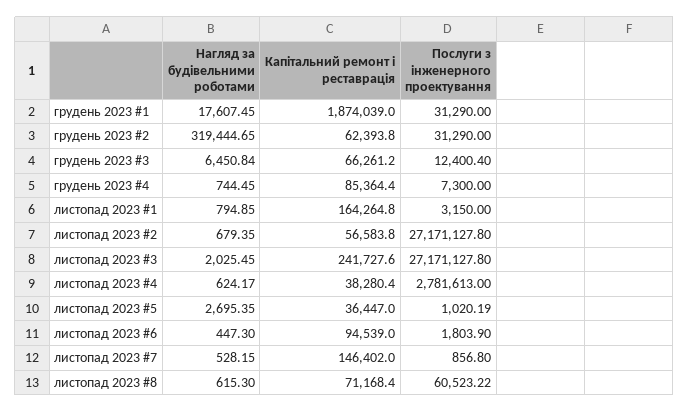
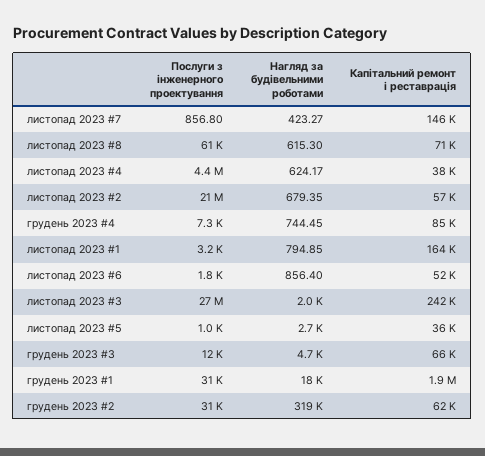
Нагляд за будівельними роботами, грудень 2023 #3: 6450.84 -> 4700
Послуги з інженерного проектування, листопад 2023 #2: 27171127.8 -> 21000000
Послуги з інженерного проектування, листопад 2023 #4: 2781613 -> 4400000
Нагляд за будівельними роботами, листопад 2023 #6: 447.3 -> 856.4
Капітальний ремонт і реставрація, листопад 2023 #6: 94539 -> 52000
Нагляд за будівельними роботами, листопад 2023 #7: 528.15 -> 423.27

